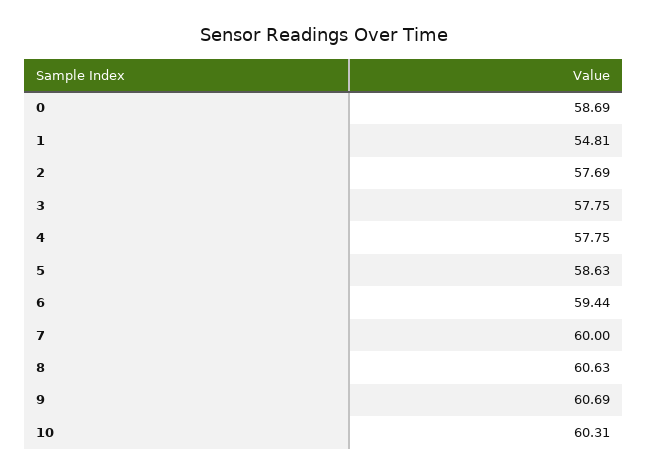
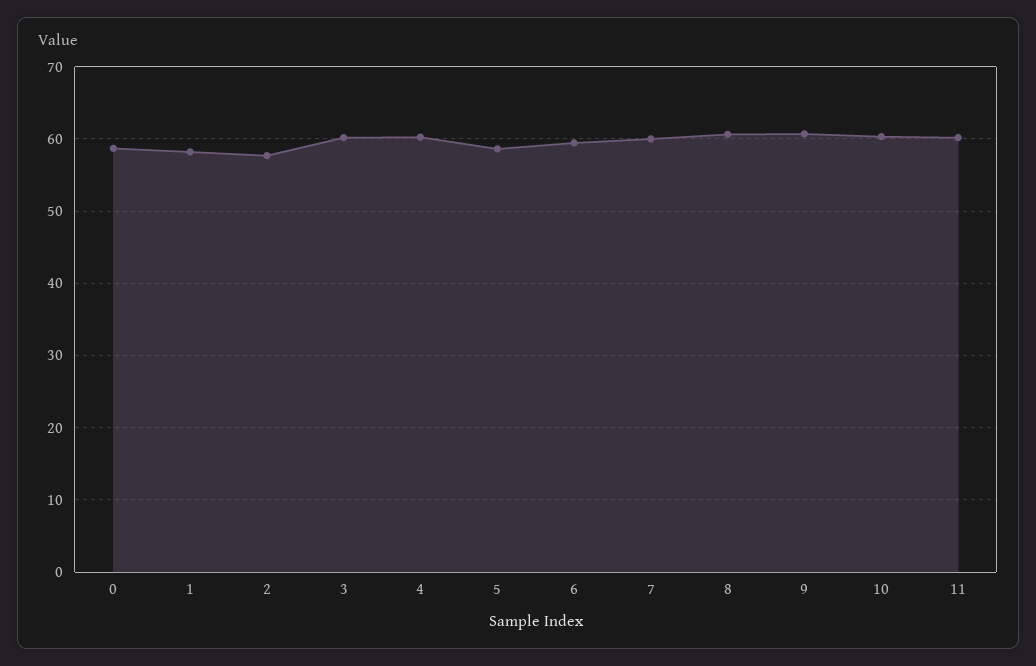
1: 54.81 -> 58
3: 57.75 -> 60
4: 57.75 -> 60
11: none -> 60

